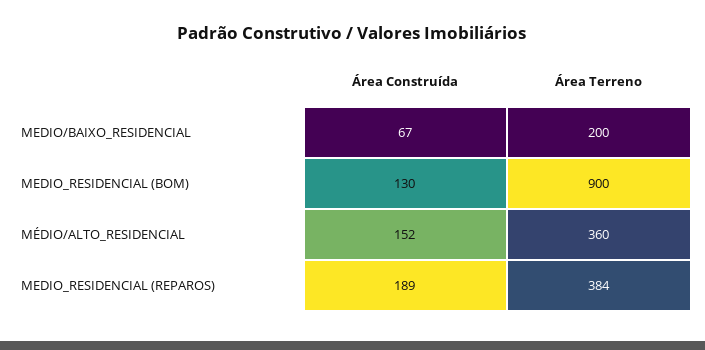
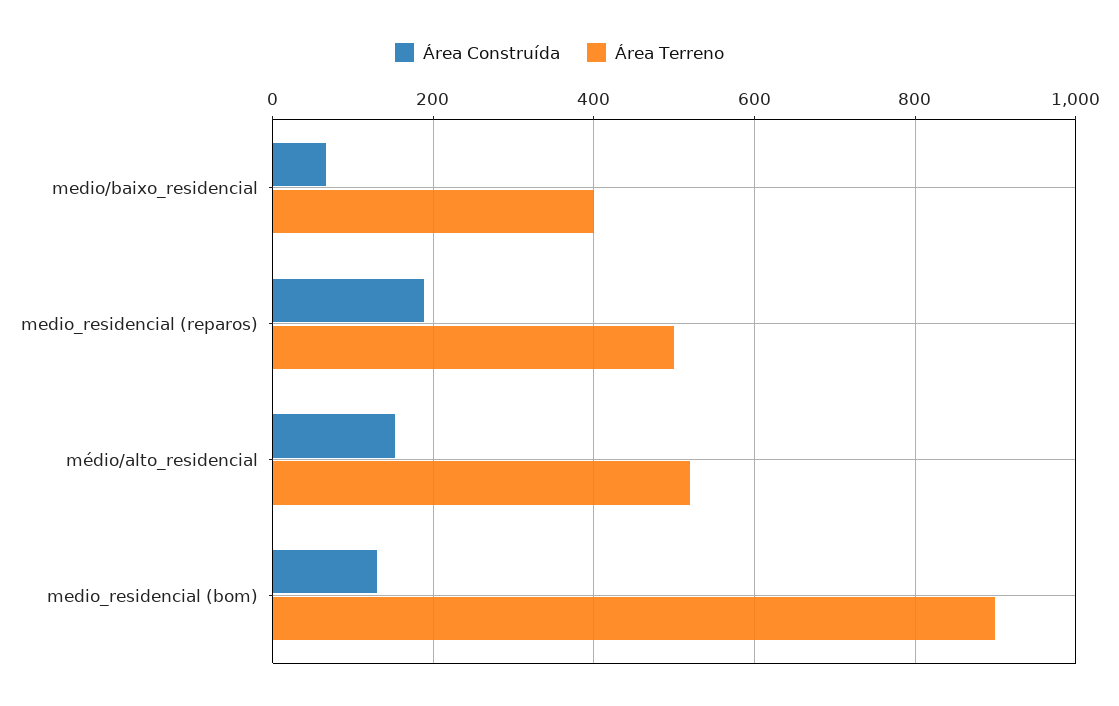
Área Terreno, MEDIO/BAIXO_RESIDENCIAL: 200 -> 400
Área Terreno, MÉDIO/ALTO_RESIDENCIAL: 360 -> 520
Área Terreno, MEDIO_RESIDENCIAL (REPAROS): 384 -> 500

